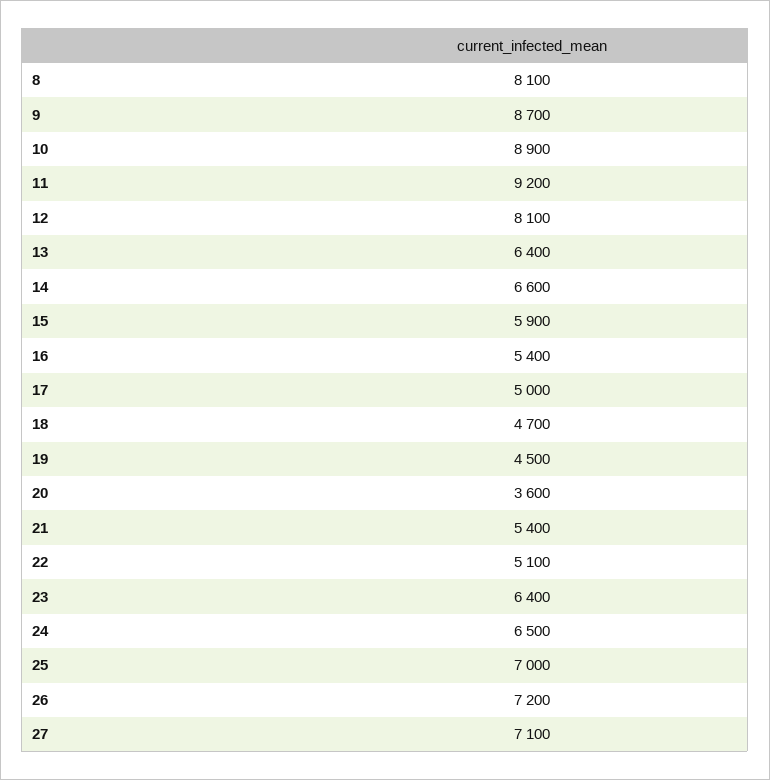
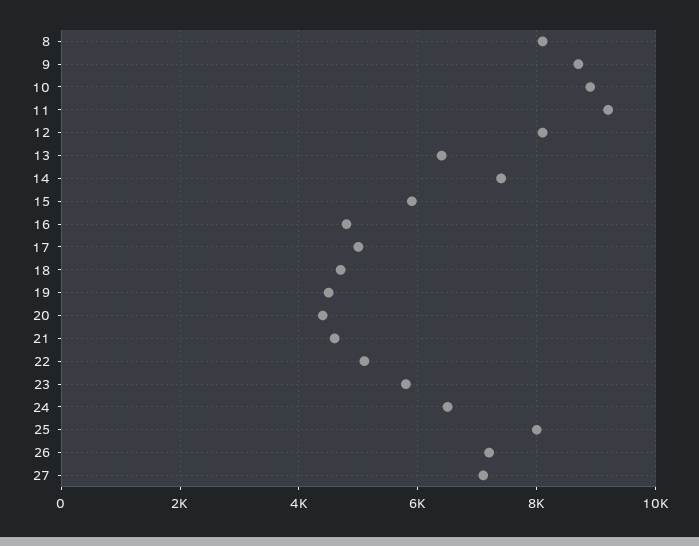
14: 6600 -> 7400
16: 5400 -> 4800
20: 3600 -> 4400
21: 5400 -> 4600
23: 6400 -> 5800
25: 7000 -> 8000

